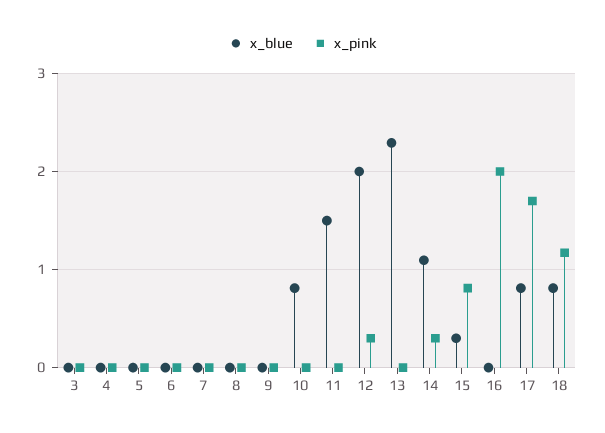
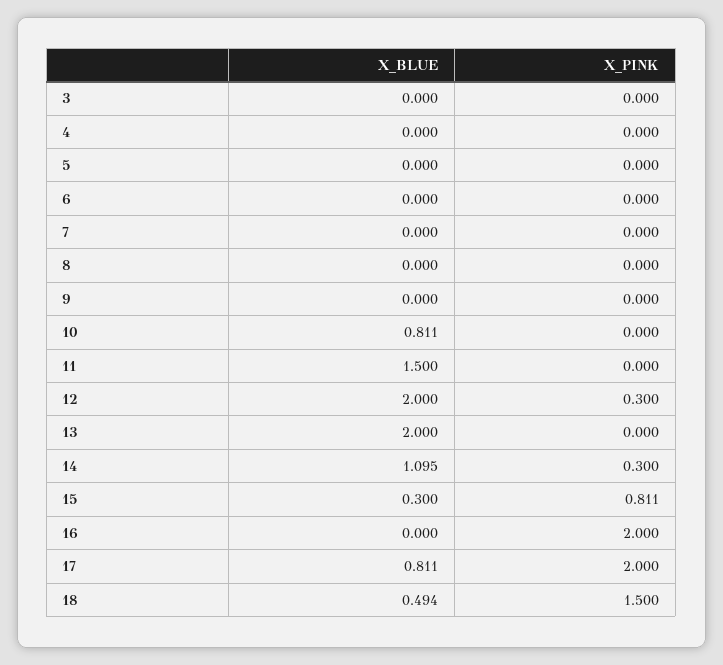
x_blue, 13: 2.3 -> 2
x_pink, 17: 1.7 -> 2
x_blue, 18: 0.8 -> 0.494
x_pink, 18: 1.2 -> 1.5

